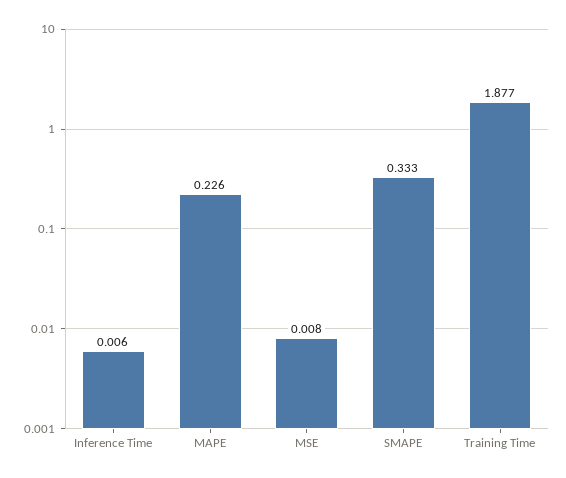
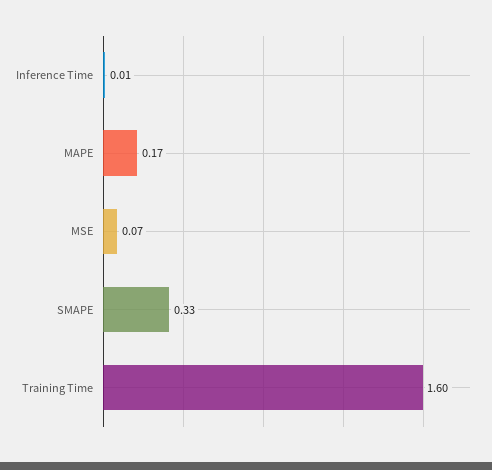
MAPE: 0.226 -> 0.17
MSE: 0.008 -> 0.07
Training Time: 1.877 -> 1.6

